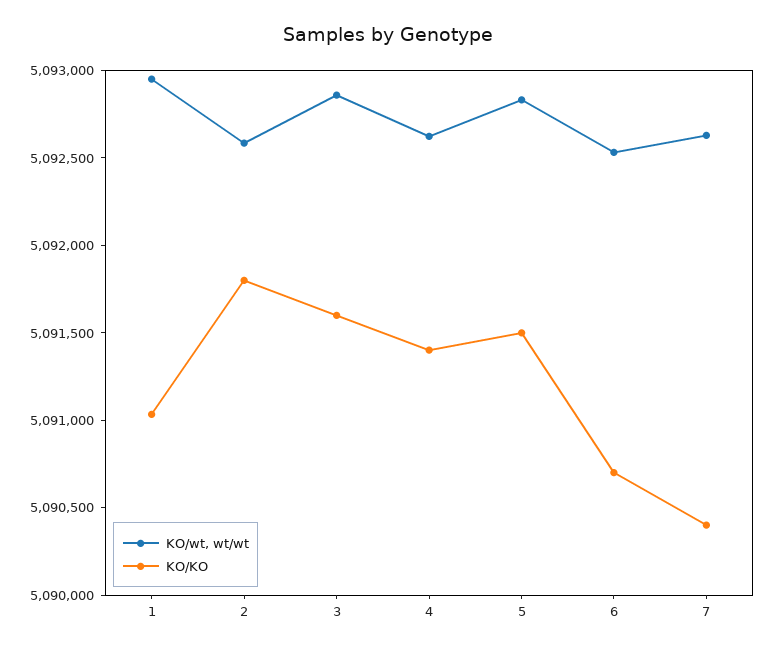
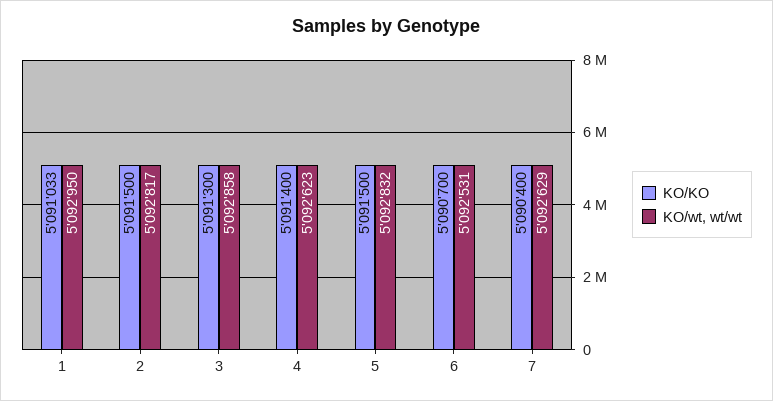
KO/wt, wt/wt, 2: 5092600 -> 5092817
KO/KO, 2: 5091800 -> 5091500
KO/KO, 3: 5091600 -> 5091300

